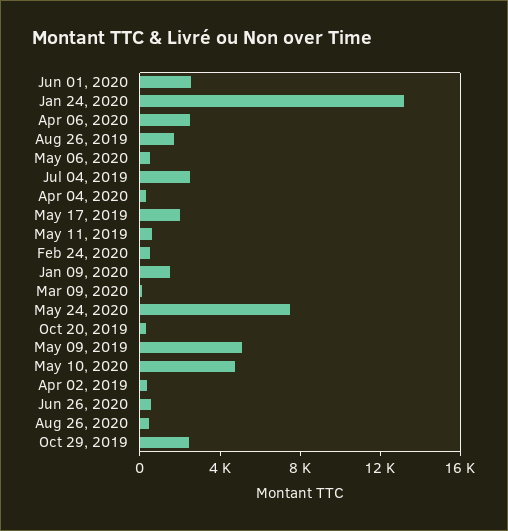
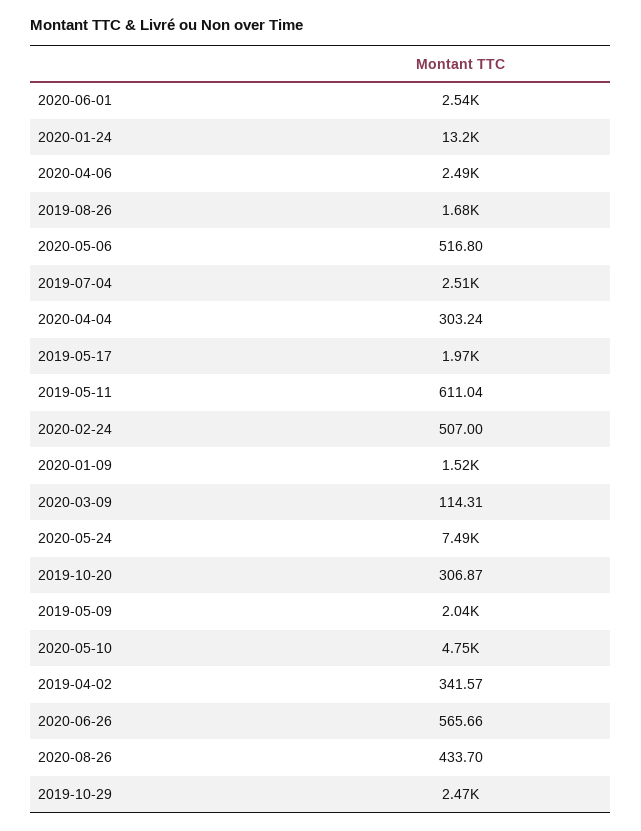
May 09, 2019: 5000 -> 2040

